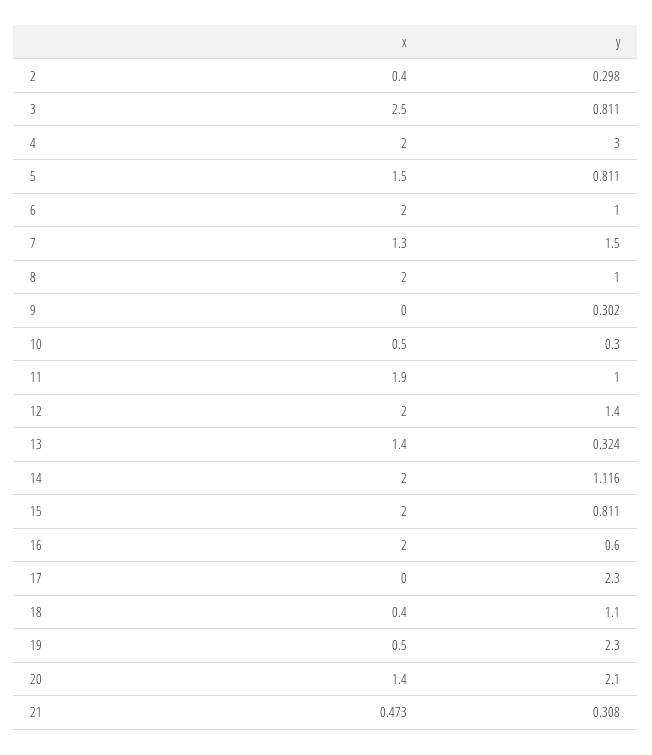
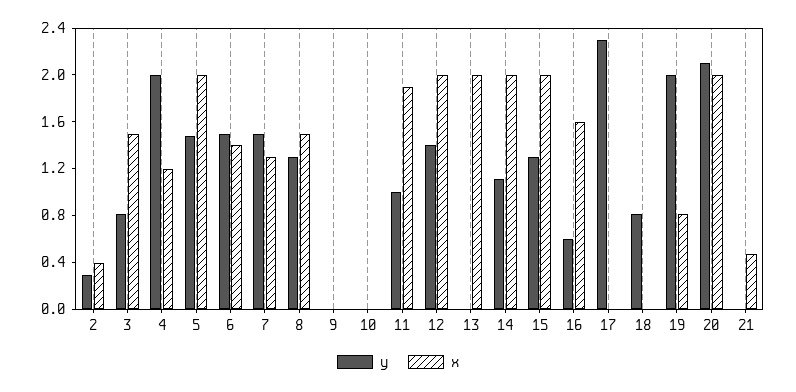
x, 3: 2.5 -> 1.5
x, 4: 2 -> 1.2
y, 4: 3 -> 2
x, 5: 1.5 -> 2
y, 5: 0.811 -> 1.5
x, 6: 2 -> 1.4
y, 6: 1 -> 1.5
x, 8: 2 -> 1.5
y, 8: 1 -> 1.3
y, 9: 0.302 -> 0
x, 10: 0.5 -> 0
y, 10: 0.3 -> 0
x, 13: 1.4 -> 2
y, 13: 0.324 -> 0
y, 15: 0.811 -> 1.3
x, 16: 2 -> 1.6
x, 18: 0.4 -> 0
y, 18: 1.1 -> 0.8
x, 19: 0.5 -> 0.8
y, 19: 2.3 -> 2
x, 20: 1.4 -> 2
y, 21: 0.308 -> 0

